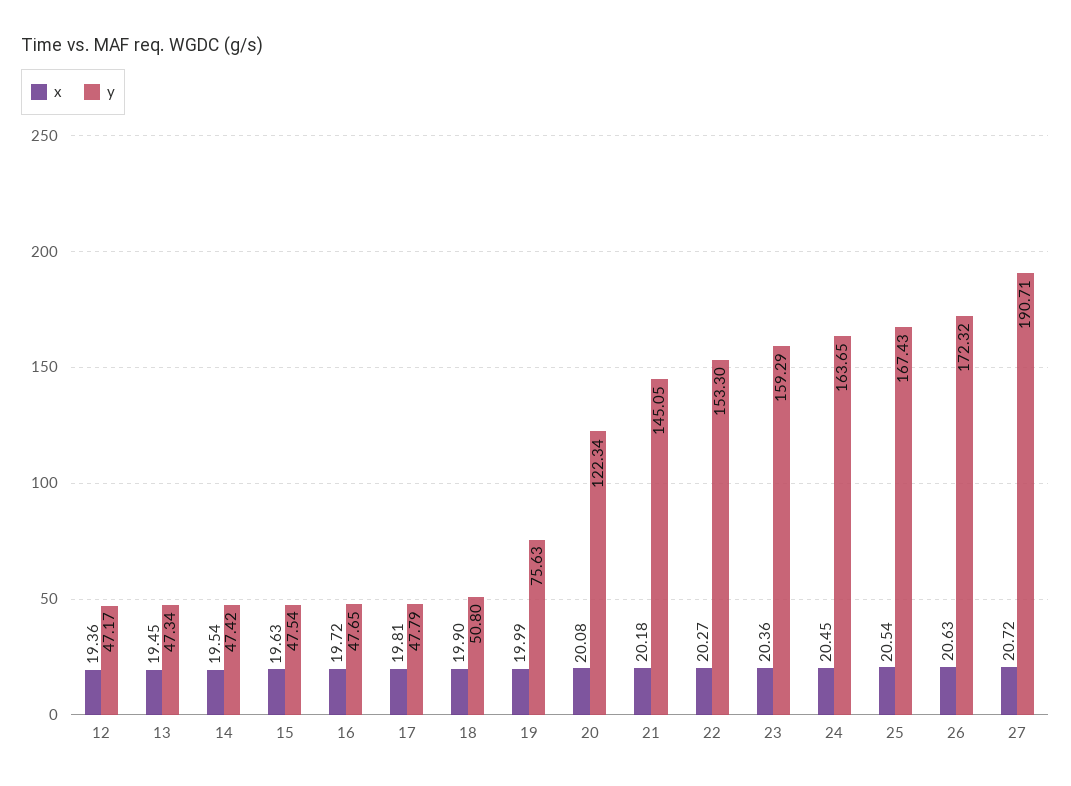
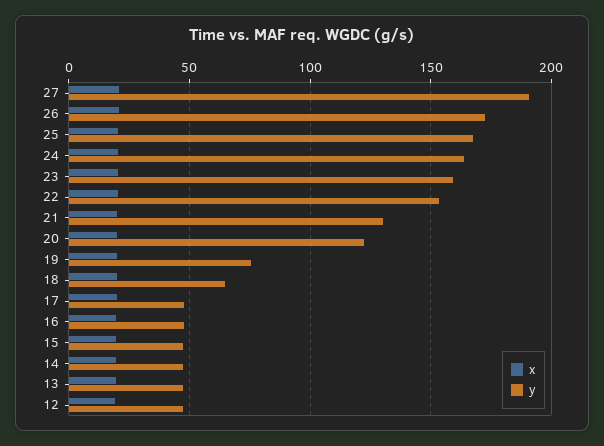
y, 18: 50.8 -> 65
y, 21: 145.05 -> 130

